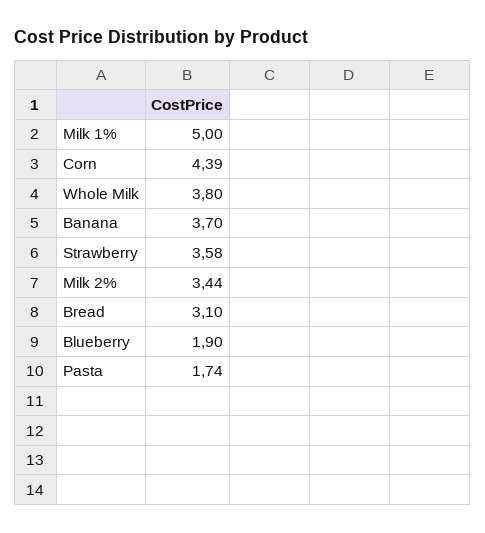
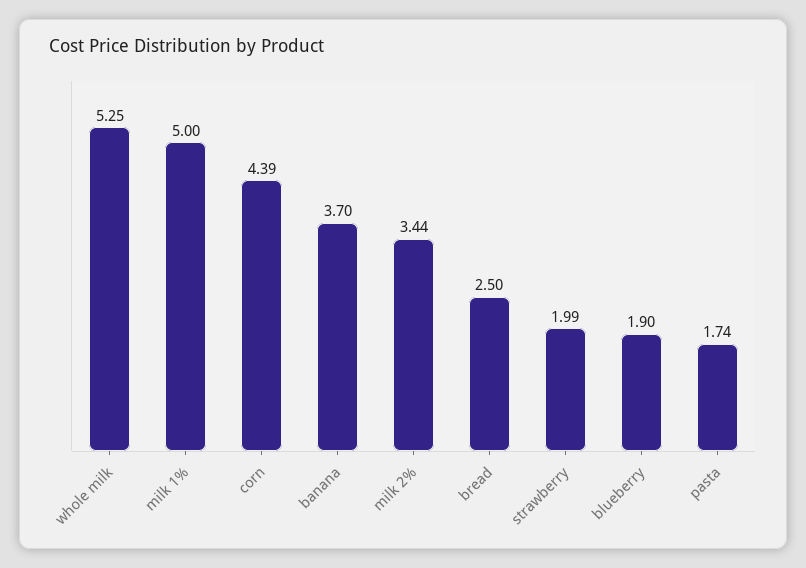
Whole Milk: 3.8 -> 5.25
Strawberry: 3.58 -> 1.99
Bread: 3.1 -> 2.5

